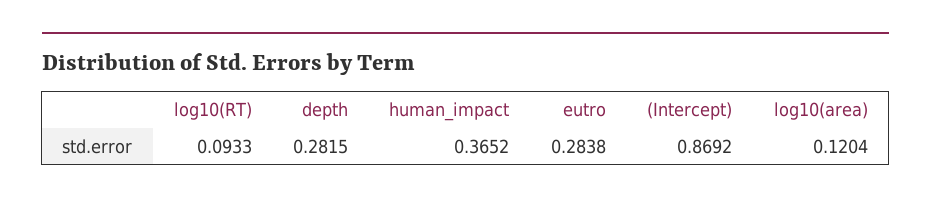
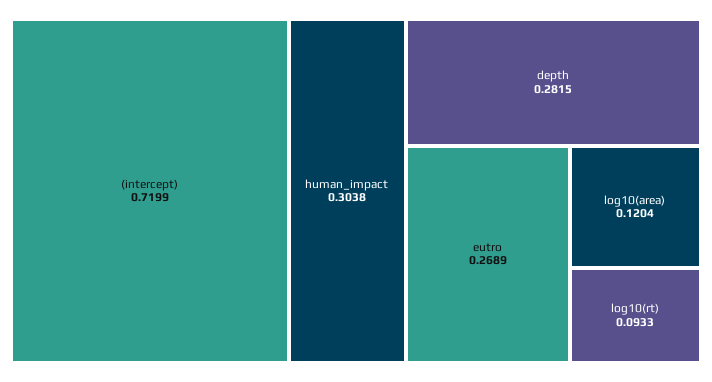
human_impact: 0.3652 -> 0.3038
eutro: 0.2838 -> 0.2689
(Intercept): 0.8692 -> 0.7199

